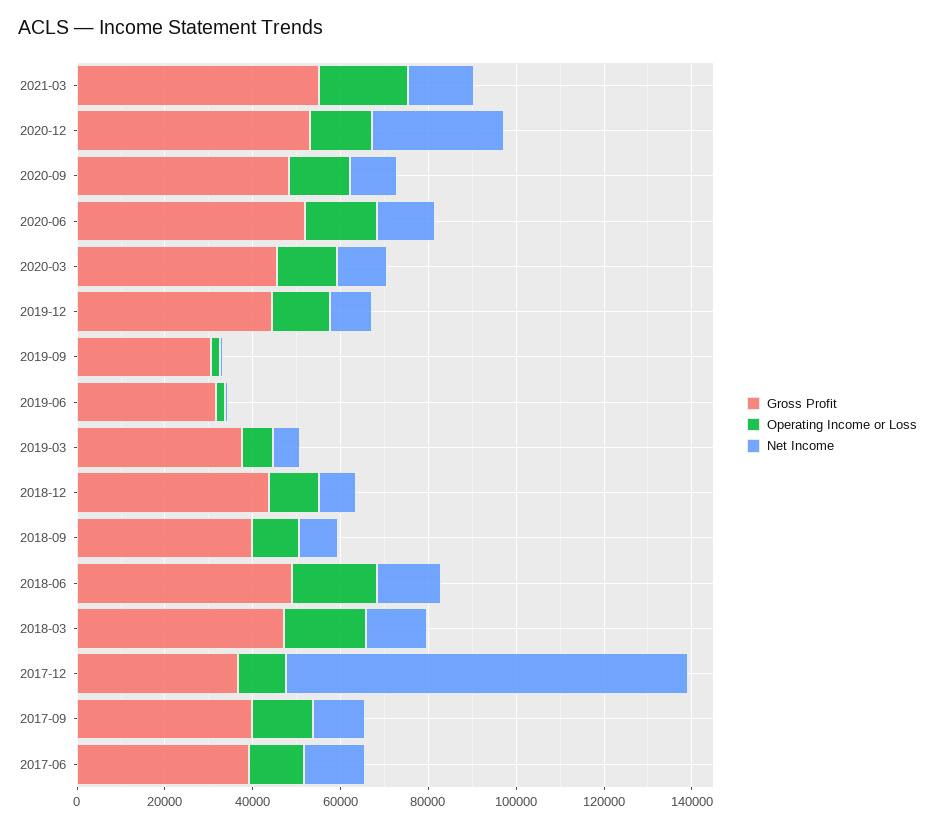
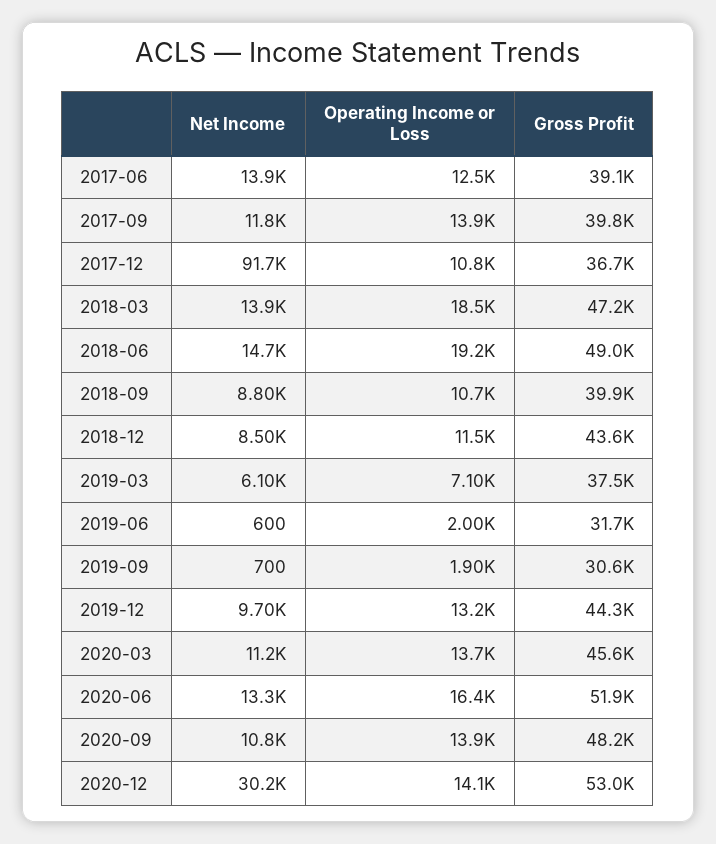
Gross Profit, 2021-03: 55000 -> none
Operating Income or Loss, 2021-03: 20000 -> none
Net Income, 2021-03: 15000 -> none

